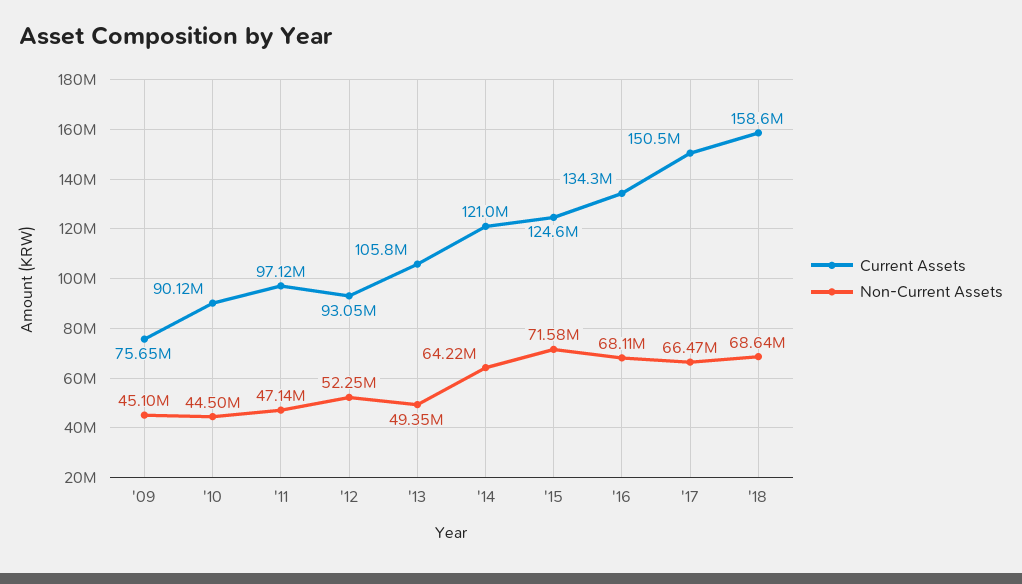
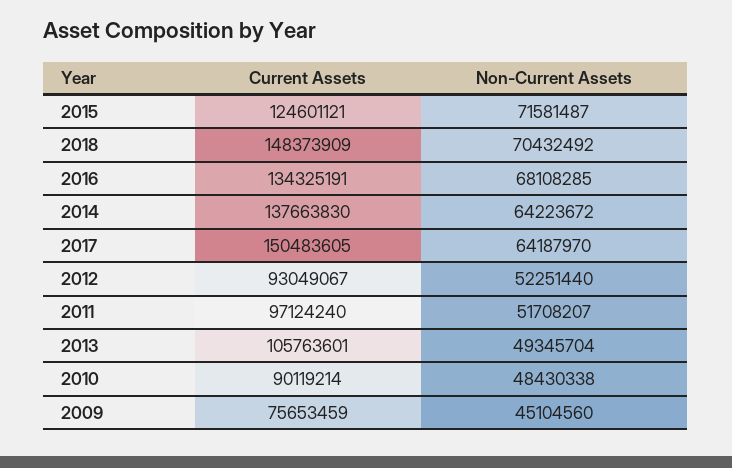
Non-Current Assets, '10: 44500000 -> 48430338
Non-Current Assets, '11: 47140000 -> 51708207
Current Assets, '14: 121000000 -> 137663830
Non-Current Assets, '17: 66470000 -> 64187970
Current Assets, '18: 158600000 -> 148373909
Non-Current Assets, '18: 68640000 -> 70432492

